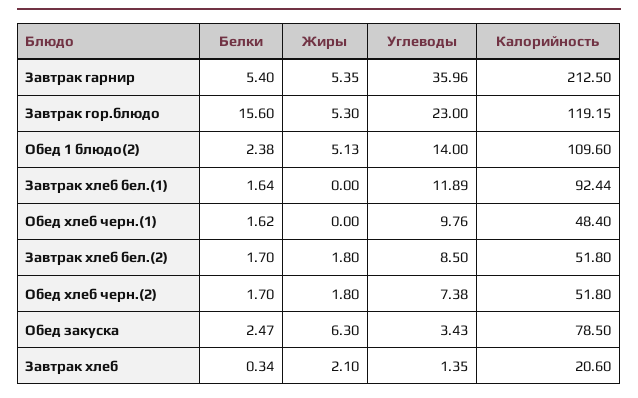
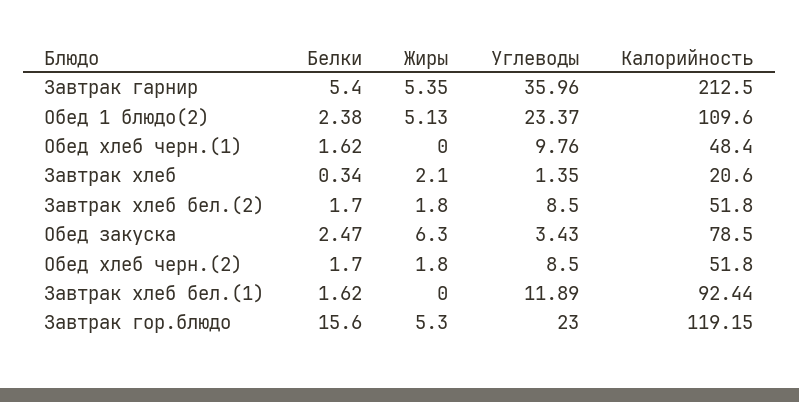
Углеводы, Обед 1 блюдо(2): 14 -> 23.37
Белки, Завтрак хлеб бел.(1): 1.64 -> 1.62
Углеводы, Обед хлеб черн.(2): 7.38 -> 8.5

